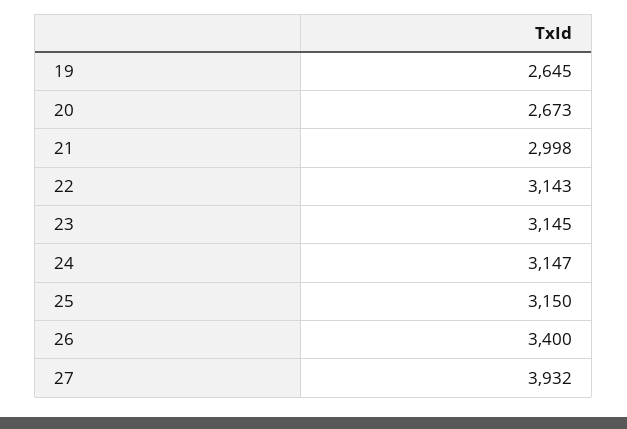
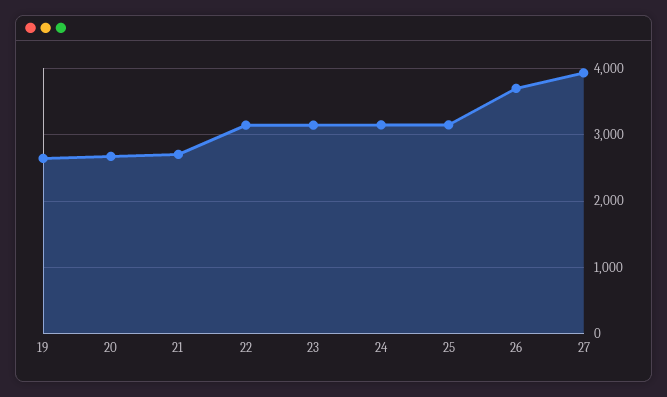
21: 2998 -> 2700
26: 3400 -> 3700

